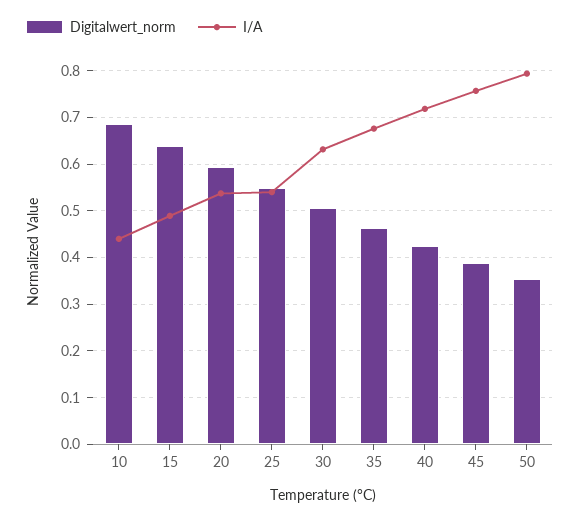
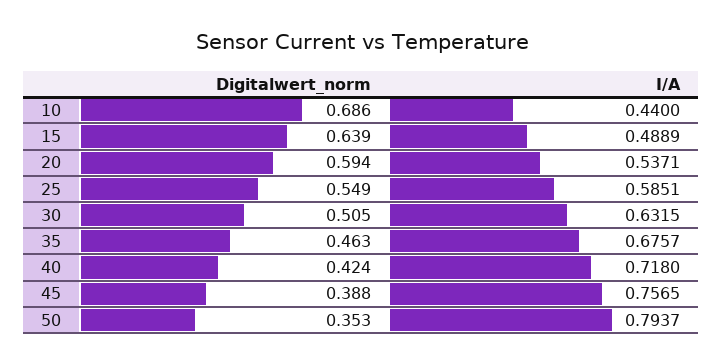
I/A, 25: 0.54 -> 0.5851

